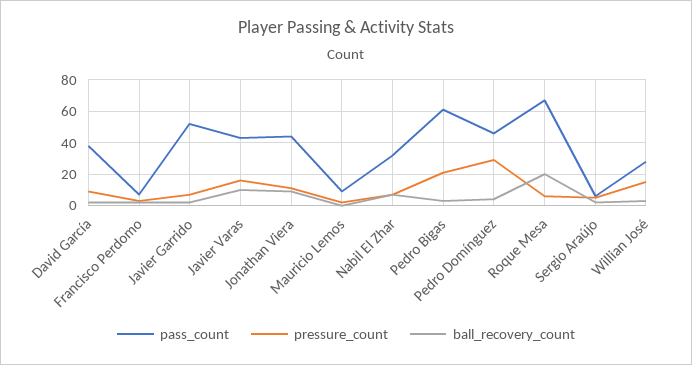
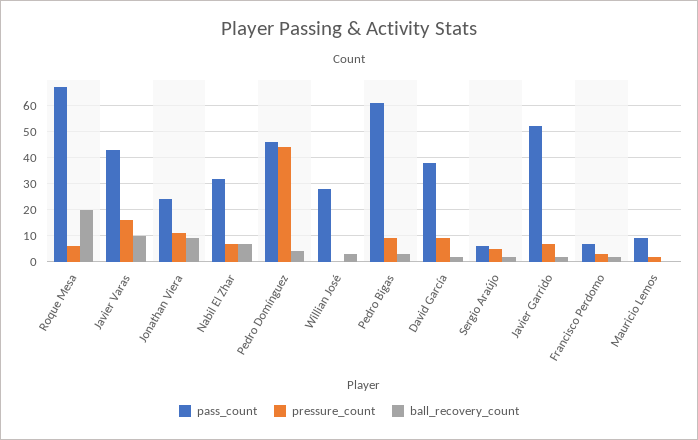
pass_count, Jonathan Viera: 45 -> 25
pressure_count, Pedro Bigas: 20 -> 10
pressure_count, Pedro Domínguez: 30 -> 45
pressure_count, Willian José: 15 -> 0

